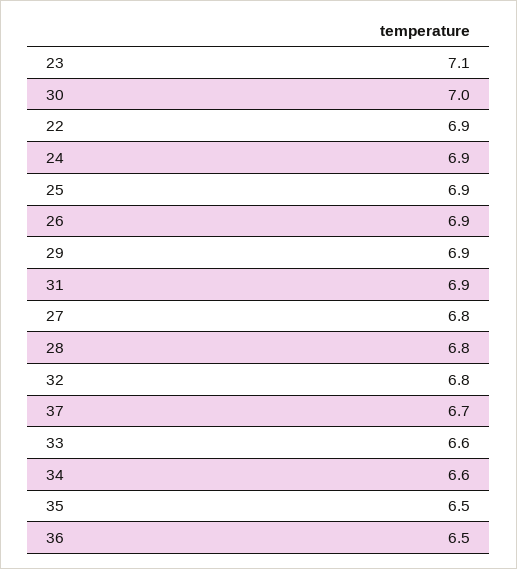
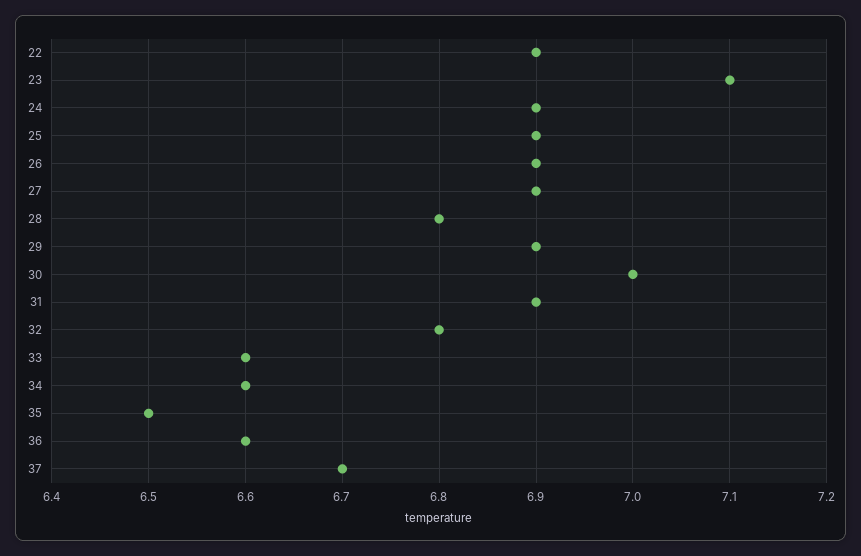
27: 6.8 -> 6.9
36: 6.5 -> 6.6

